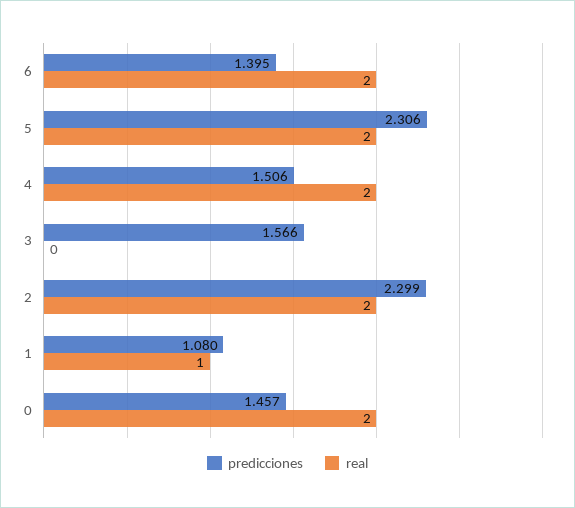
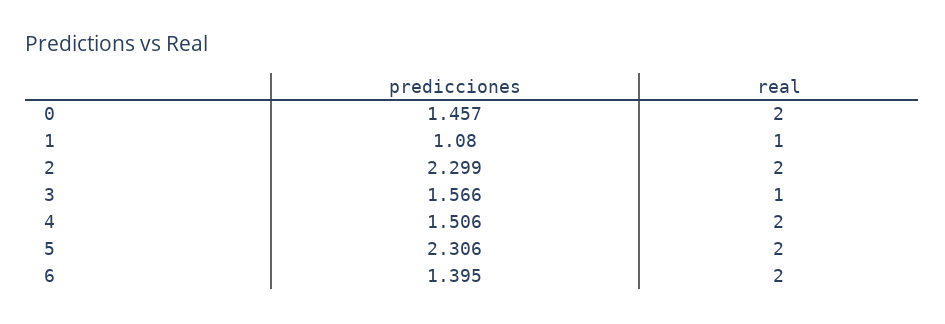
real, 3: 0 -> 1

